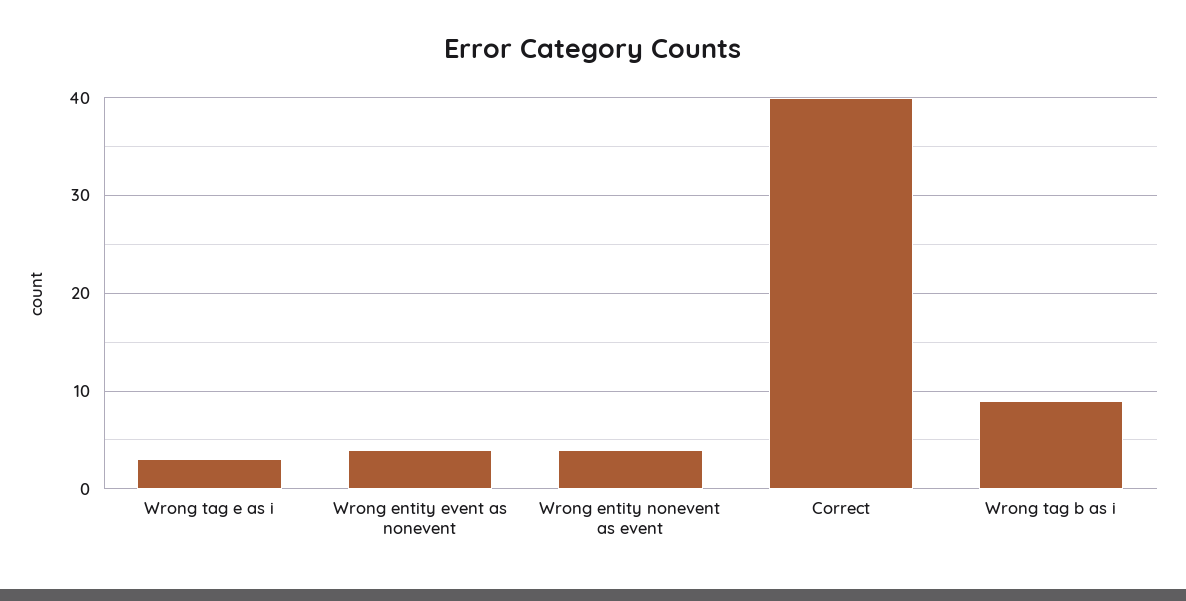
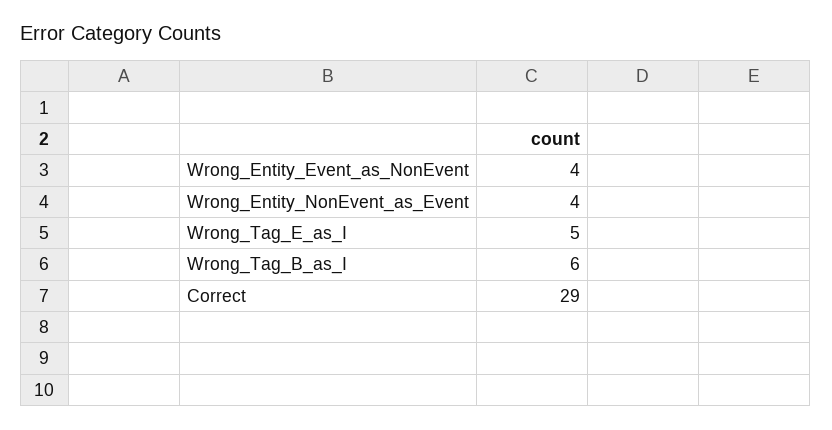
Wrong tag e as i: 3 -> 5
Correct: 40 -> 29
Wrong tag b as i: 9 -> 6

